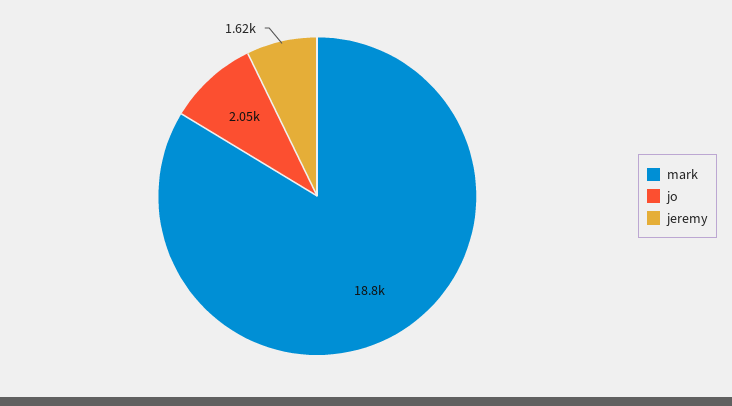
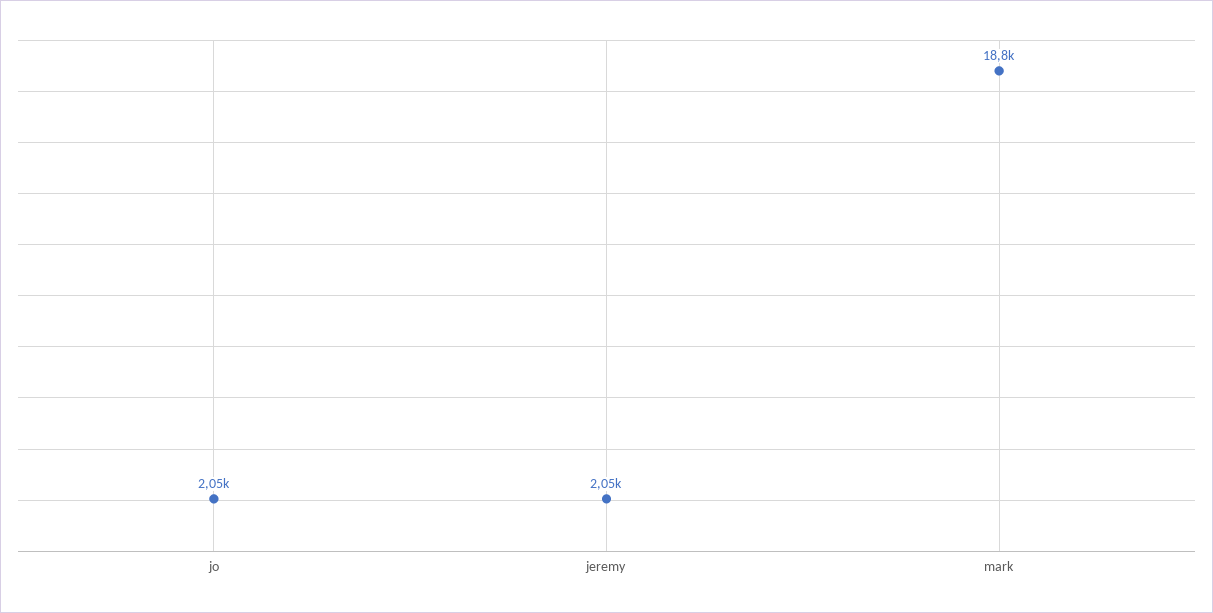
jeremy: 1620 -> 2050

